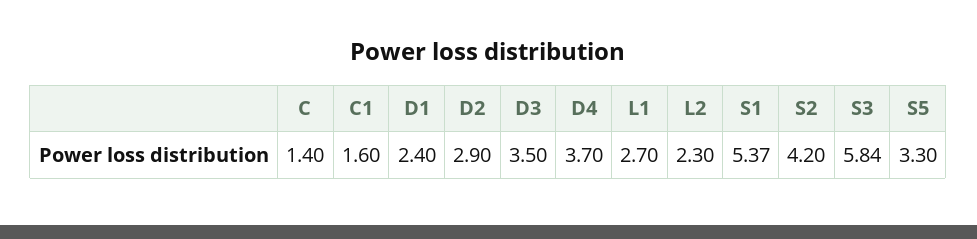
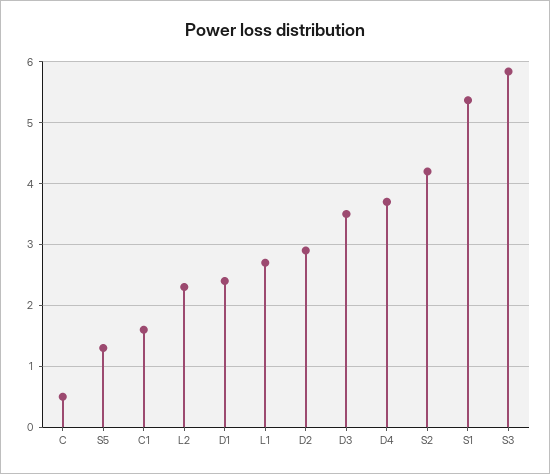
C: 1.4 -> 0.5
S5: 3.3 -> 1.3

